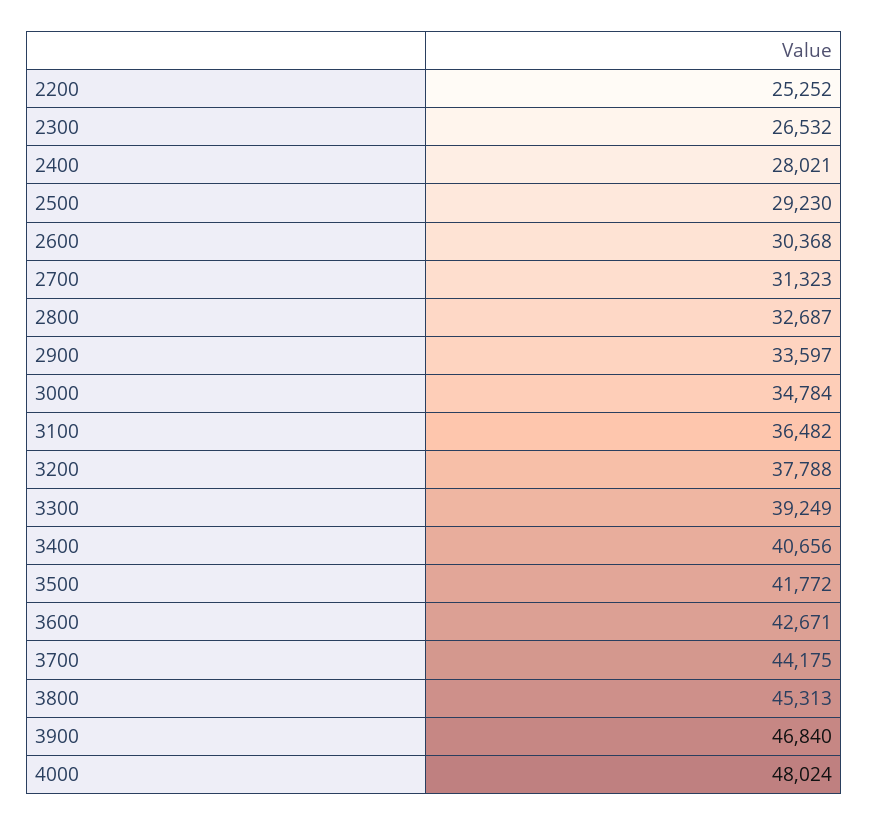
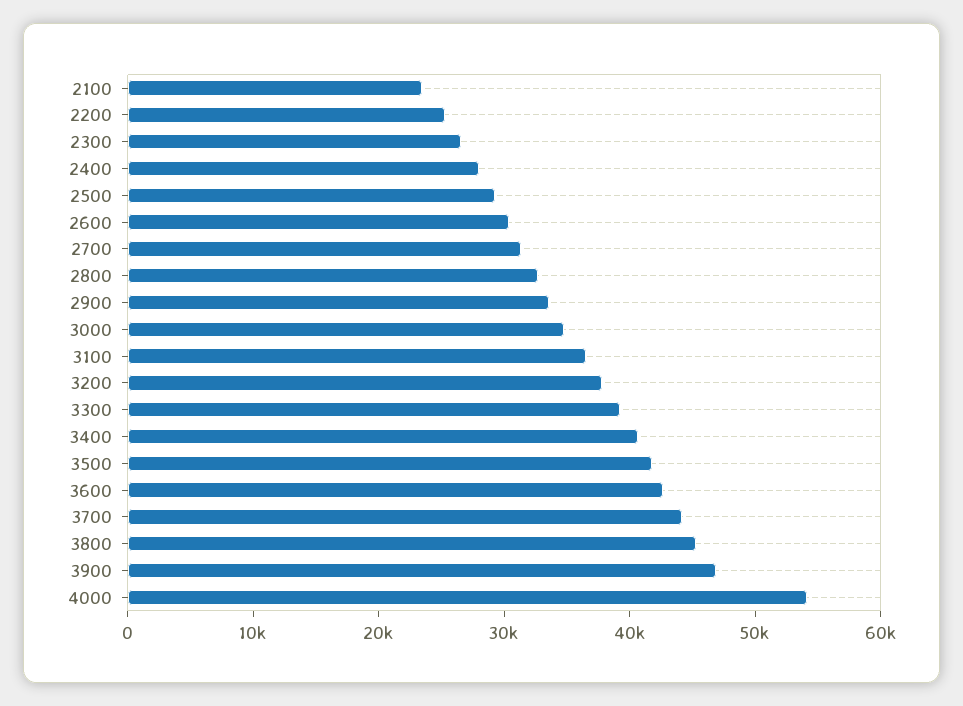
4000: 48024 -> 54000
2100: none -> 24000

